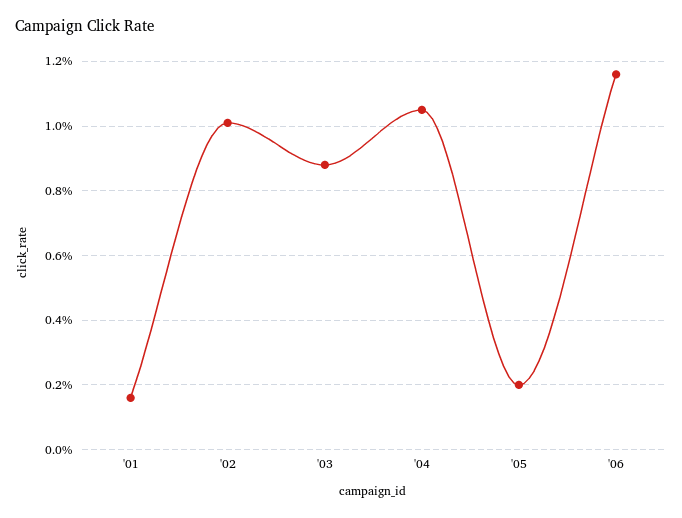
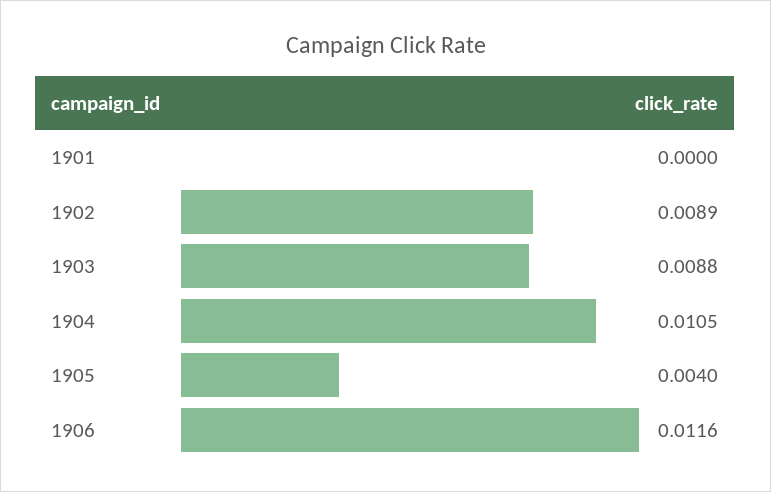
'01: 0.0015 -> 0
'02: 0.01 -> 0.0089
'05: 0.002 -> 0.004

